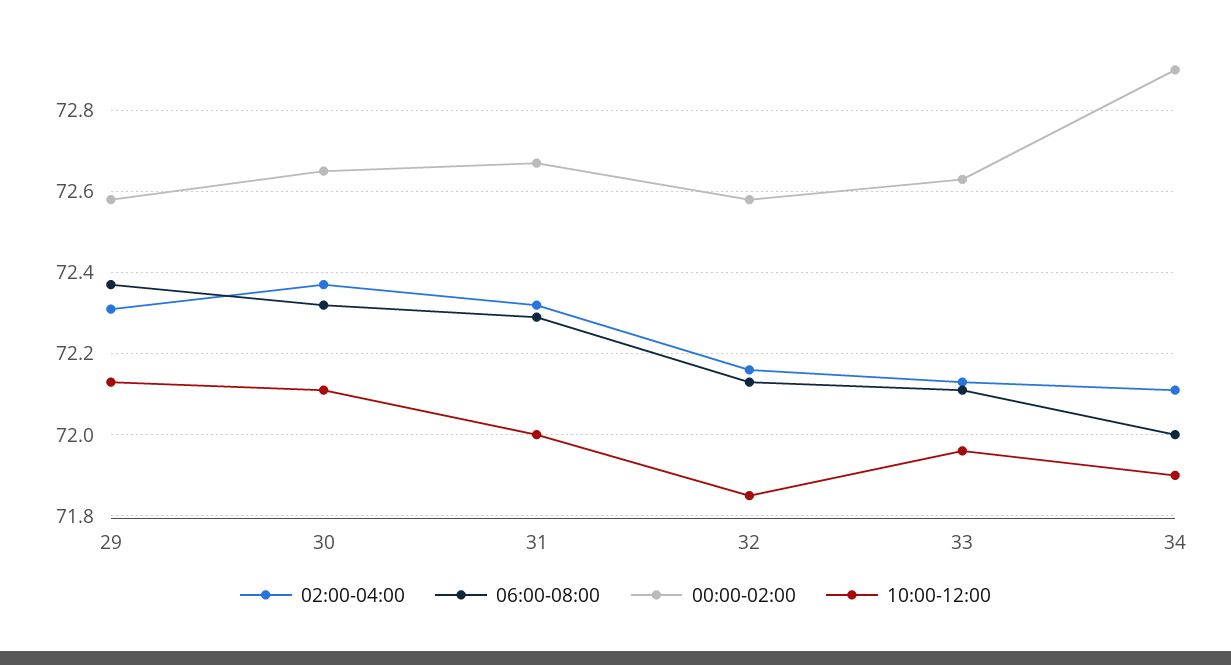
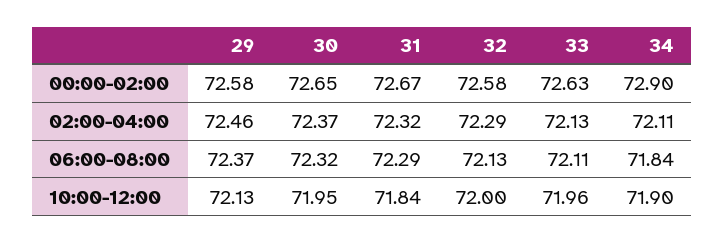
02:00-04:00, 29: 72.3 -> 72.46
10:00-12:00, 30: 72.1 -> 71.95
10:00-12:00, 31: 72 -> 71.84
02:00-04:00, 32: 72.15 -> 72.29
10:00-12:00, 32: 71.85 -> 72
06:00-08:00, 34: 72 -> 71.84

